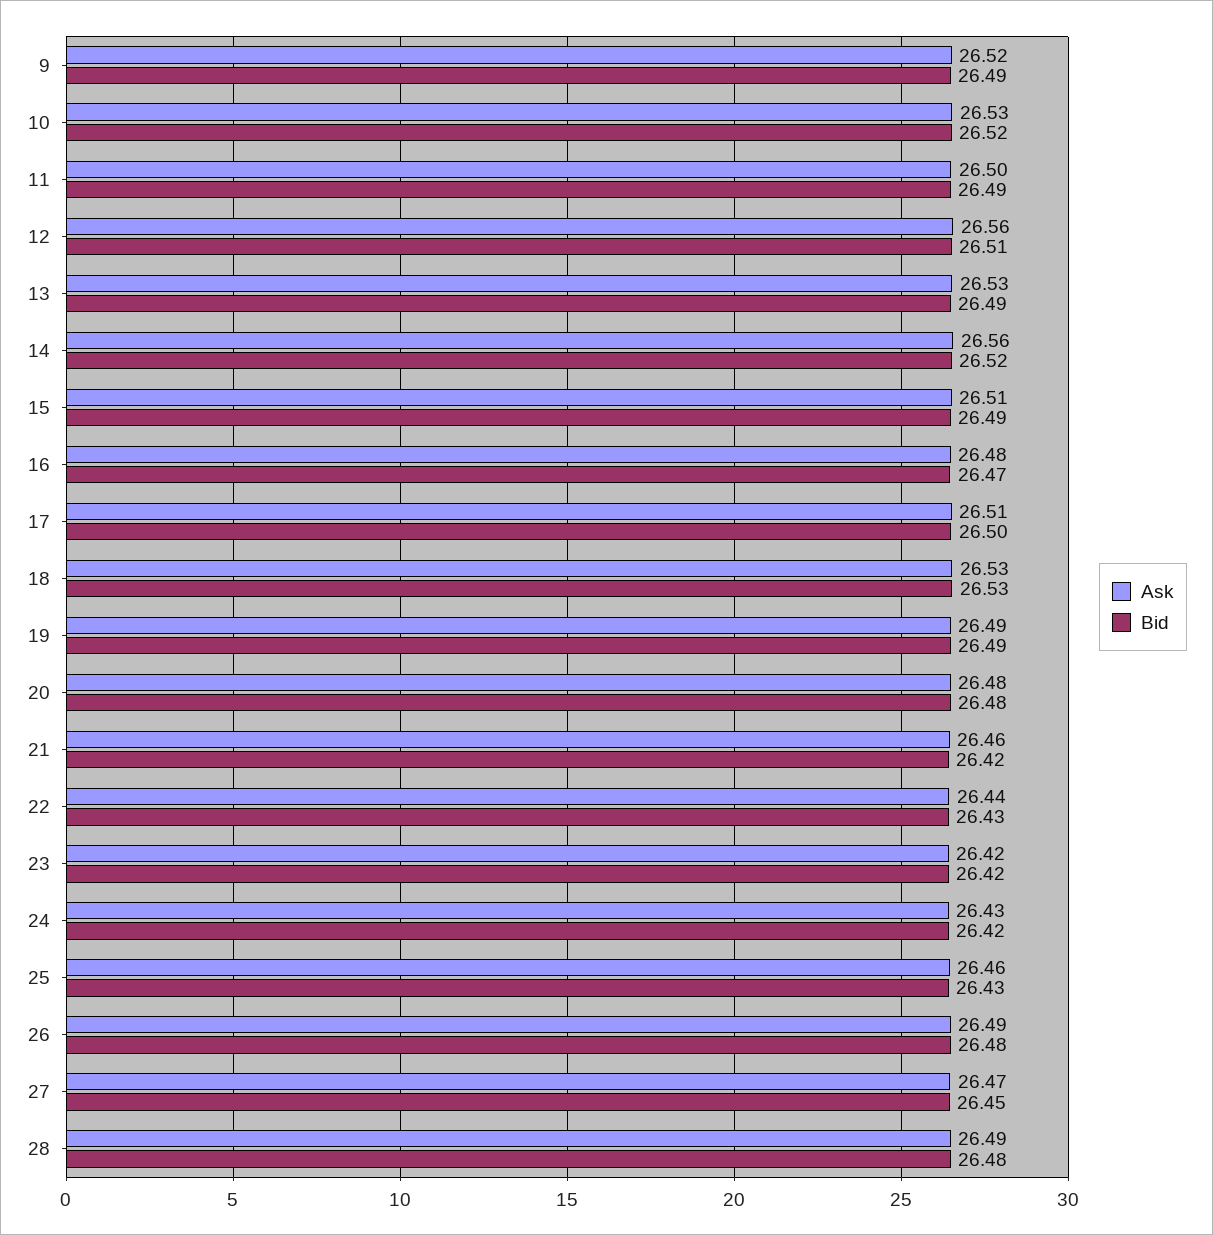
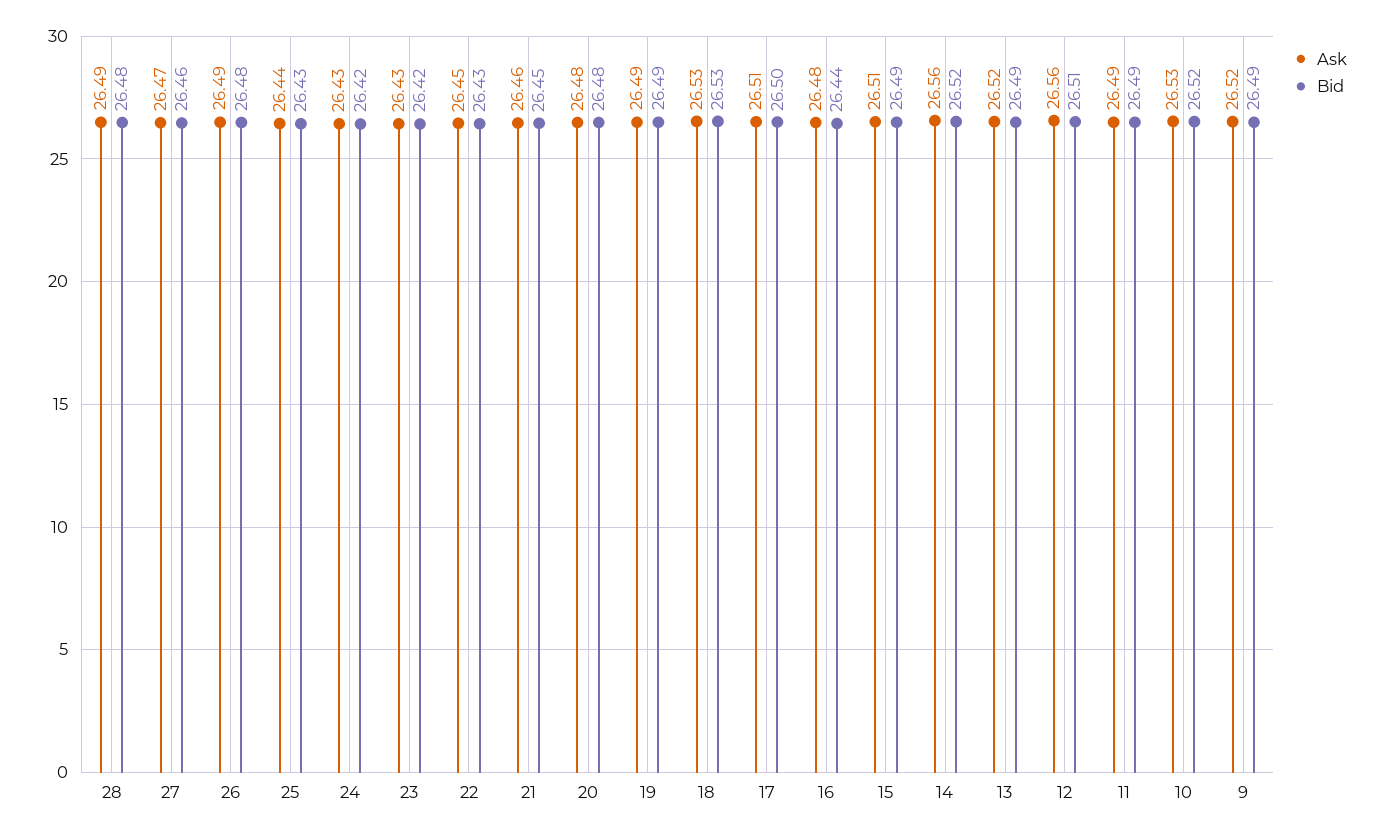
Ask, 11: 26.5 -> 26.49
Ask, 13: 26.53 -> 26.52
Bid, 16: 26.47 -> 26.44
Bid, 21: 26.42 -> 26.45
Ask, 22: 26.44 -> 26.45
Ask, 23: 26.42 -> 26.43
Ask, 25: 26.46 -> 26.44
Bid, 27: 26.45 -> 26.46

